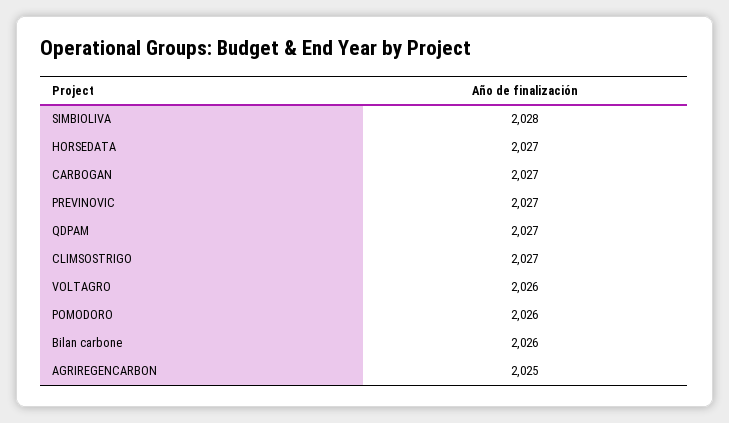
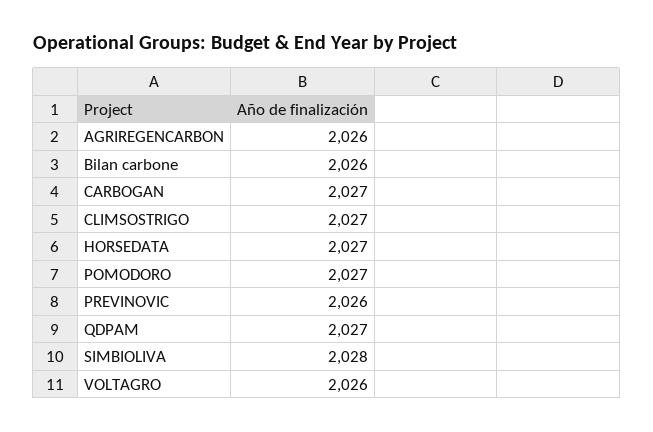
PREVINOVIC: 2027 -> 2026
POMODORO: 2026 -> 2027
AGRIREGENCARBON: 2025 -> 2026

